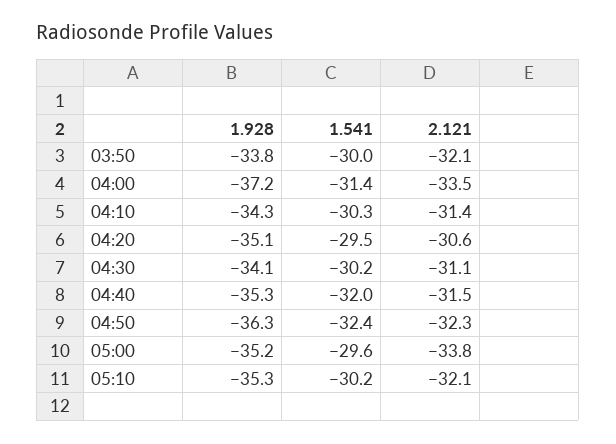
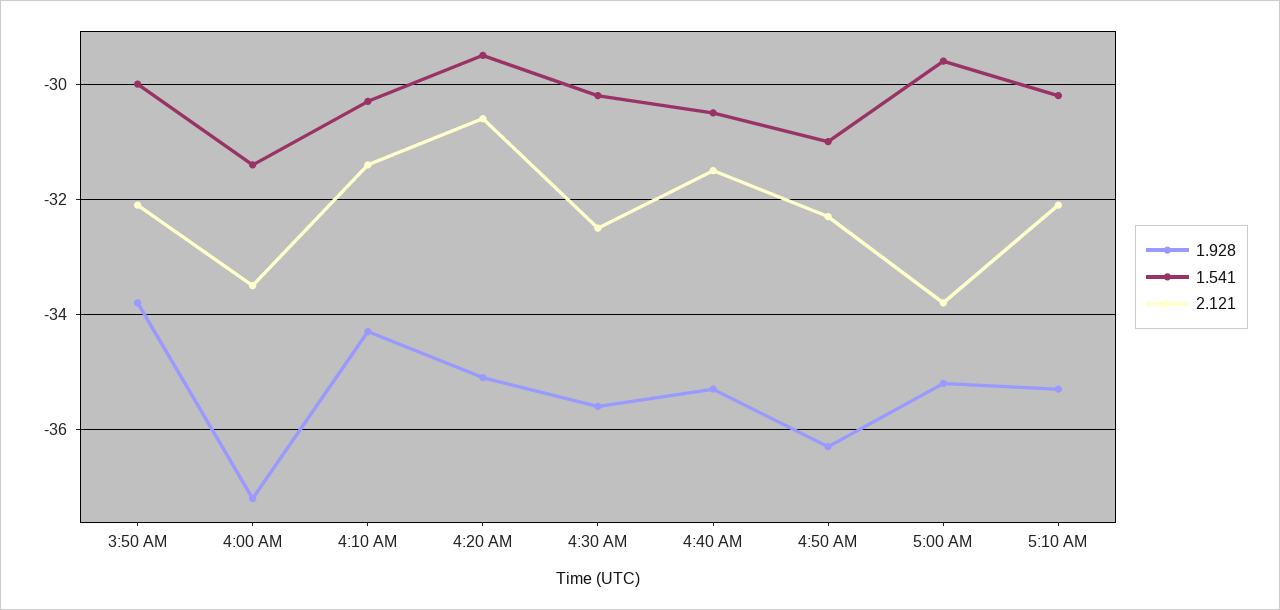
1.928, 04:30: -34.1 -> -35.5
2.121, 04:30: -31.1 -> -32.5
1.541, 04:40: -32 -> -30.5
1.541, 04:50: -32.4 -> -31

